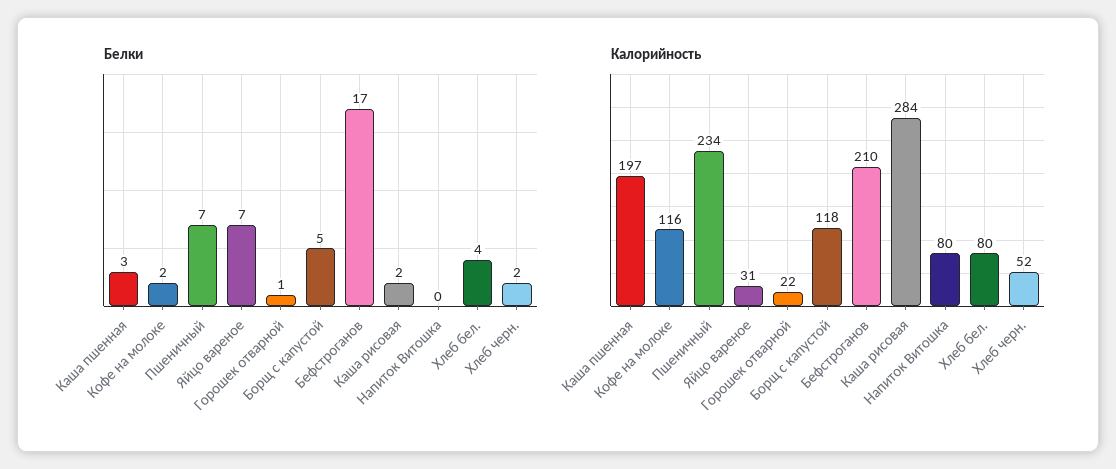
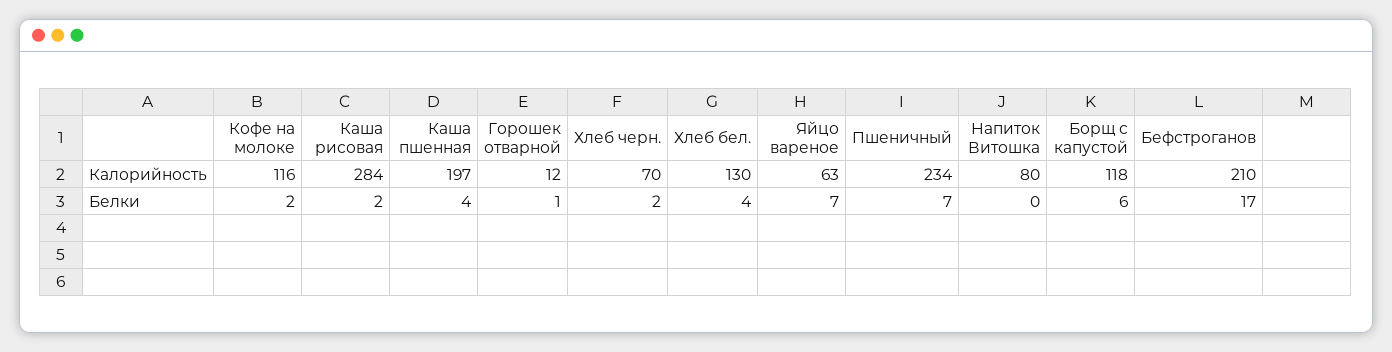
Белки, Каша пшенная: 3 -> 4
Белки, Борщ с капустой: 5 -> 6
Калорийность, Яйцо вареное: 31 -> 63
Калорийность, Горошек отварной: 22 -> 12
Калорийность, Хлеб бел.: 80 -> 130
Калорийность, Хлеб черн.: 52 -> 70

